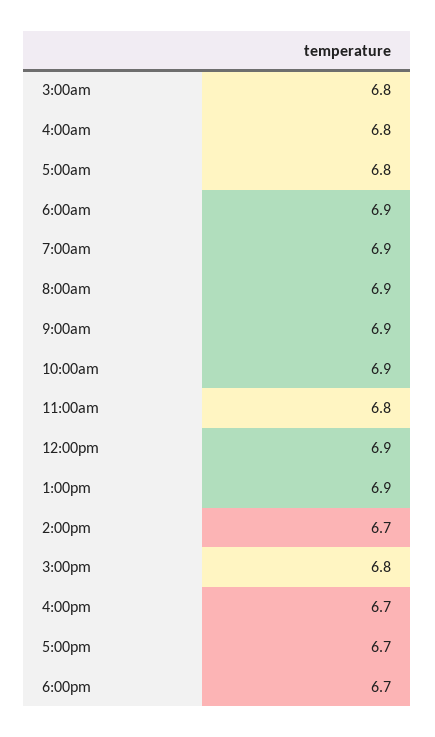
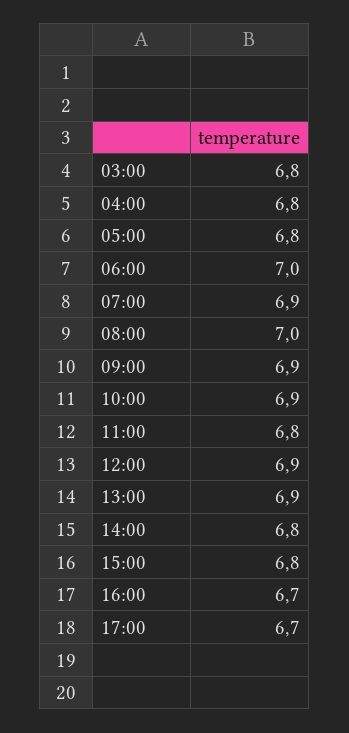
6:00am: 6.9 -> 7
8:00am: 6.9 -> 7
2:00pm: 6.7 -> 6.8
6:00pm: 6.7 -> none

